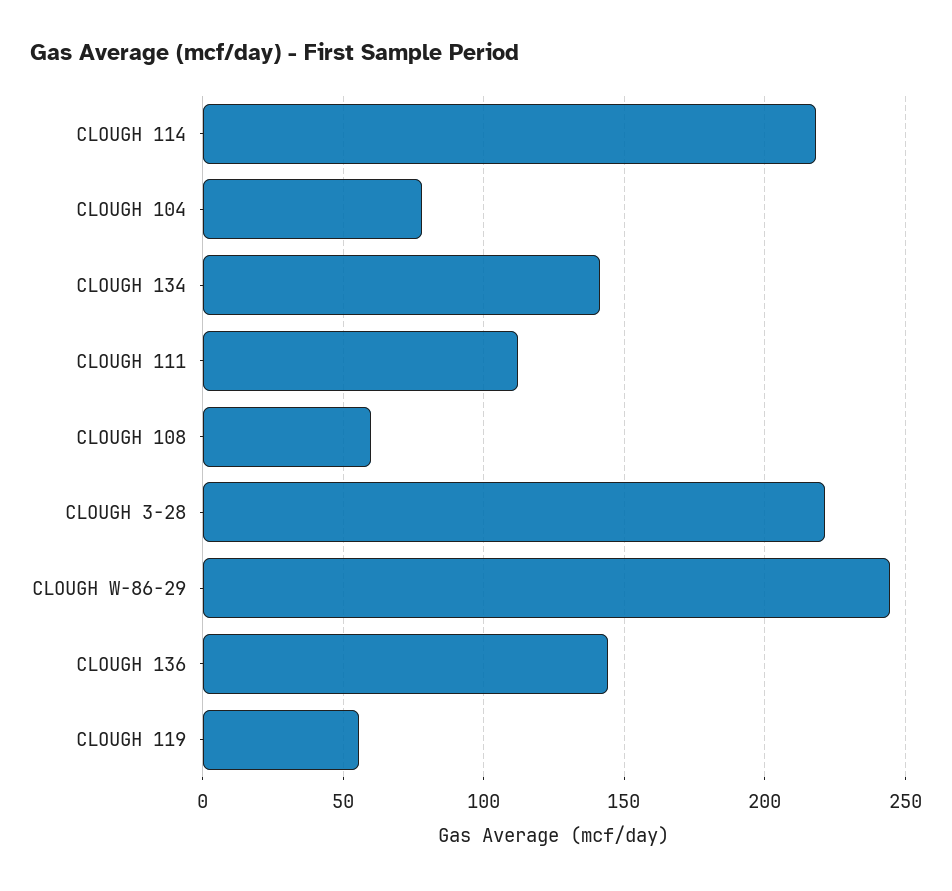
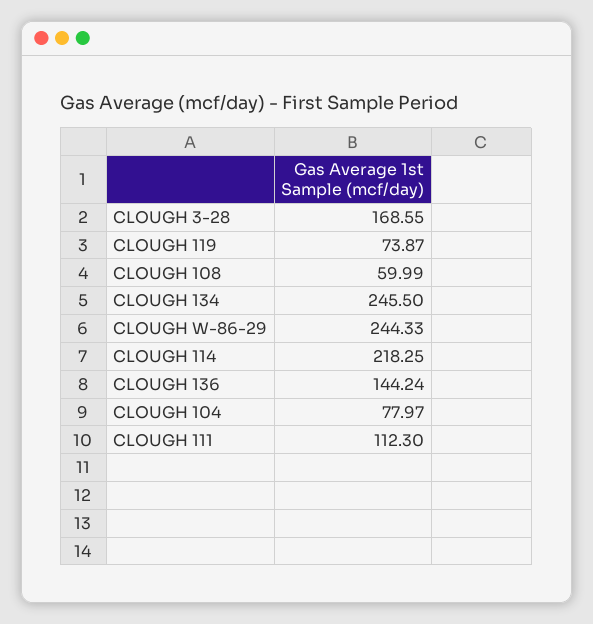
CLOUGH 134: 140 -> 245.5
CLOUGH 3-28: 220 -> 168.55
CLOUGH 119: 55 -> 73.87

